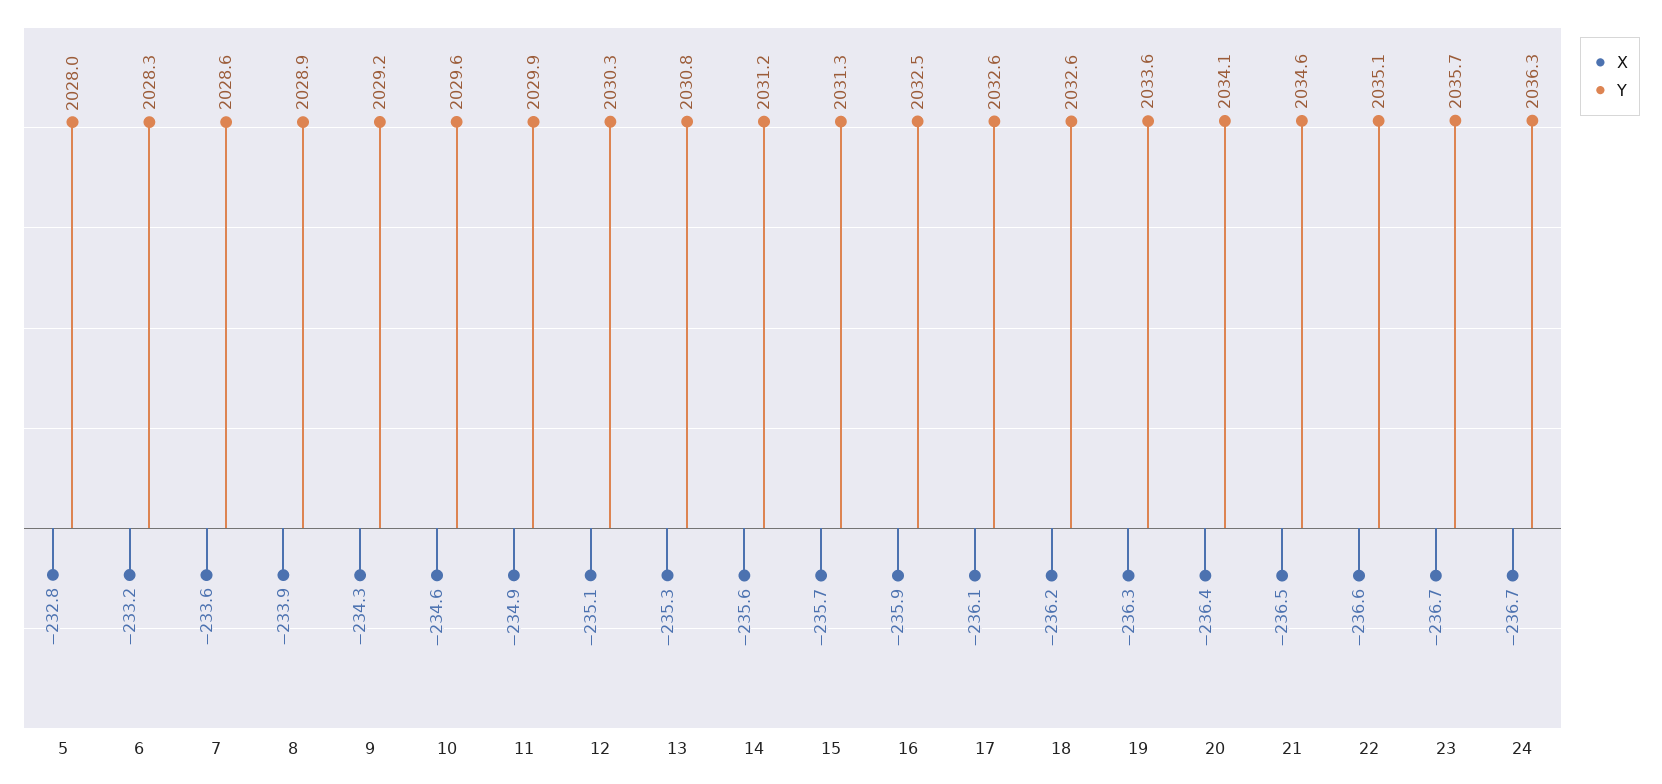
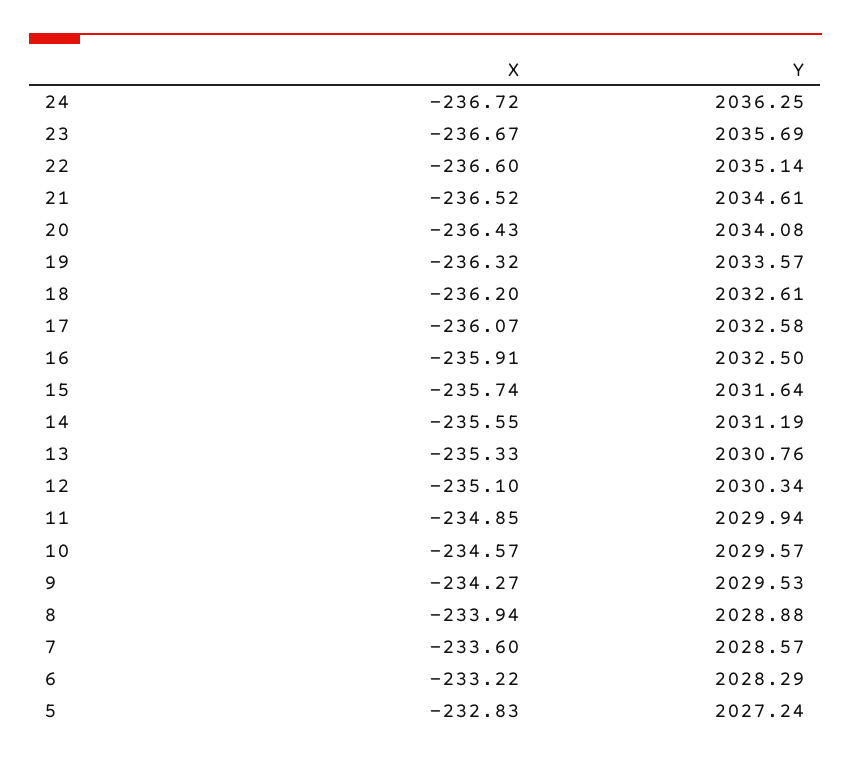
Y, 5: 2028 -> 2027.24
Y, 9: 2029.2 -> 2029.53
Y, 15: 2031.3 -> 2031.64

